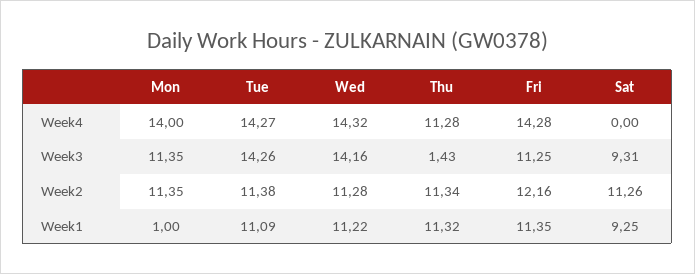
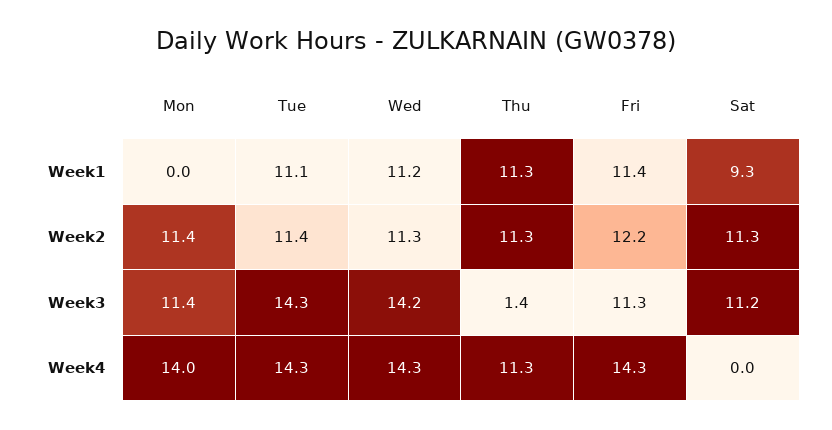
Sat, Week3: 9.31 -> 11.2
Mon, Week1: 1 -> 0

